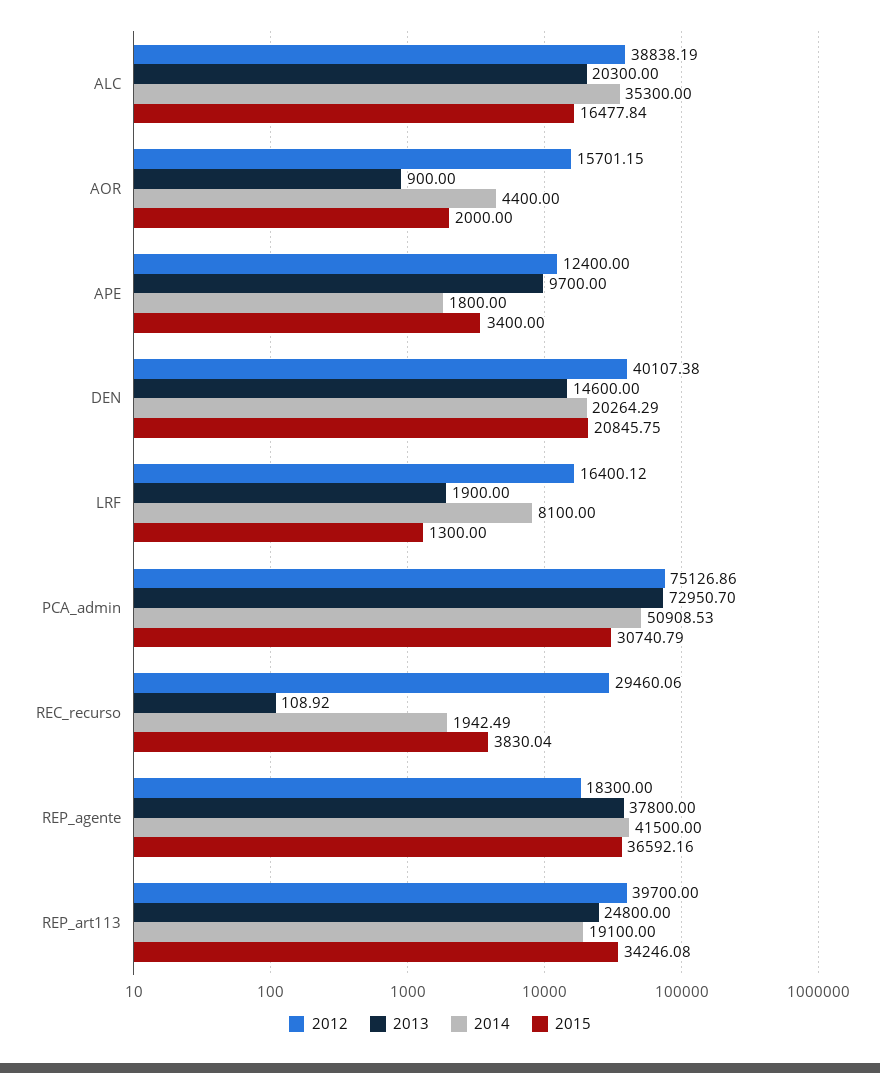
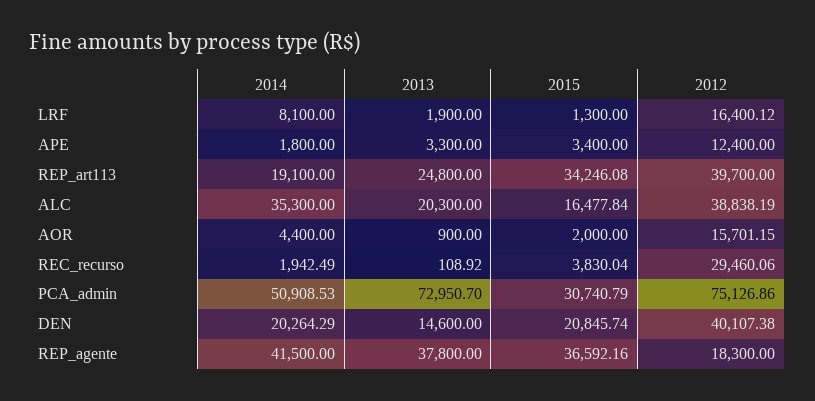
2013, APE: 9700 -> 3300
2015, DEN: 20845.75 -> 20845.74

